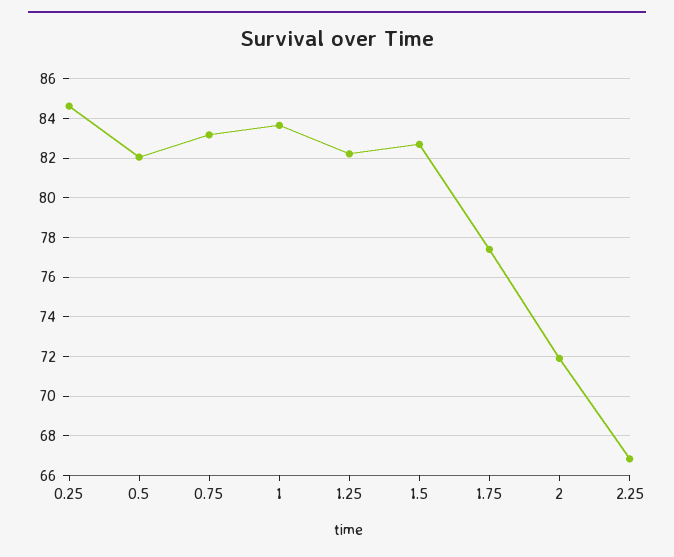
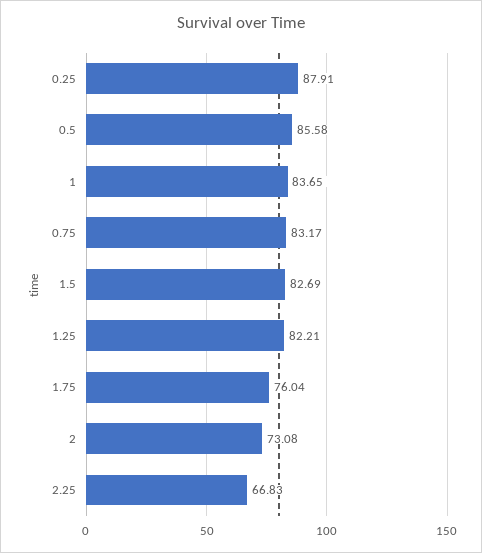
0.25: 84.5 -> 87.91
0.5: 82 -> 85.58
1.75: 77.5 -> 76.04
2: 72 -> 73.08

